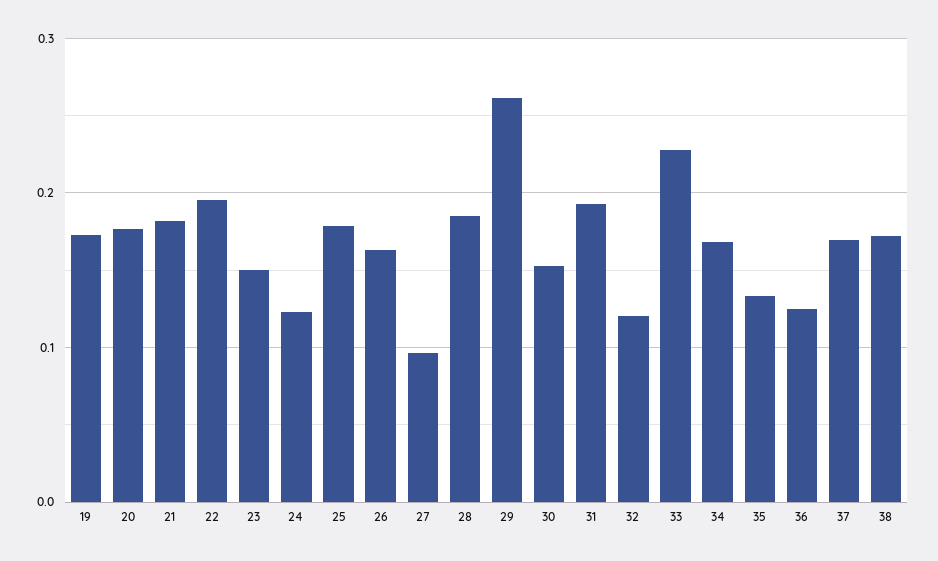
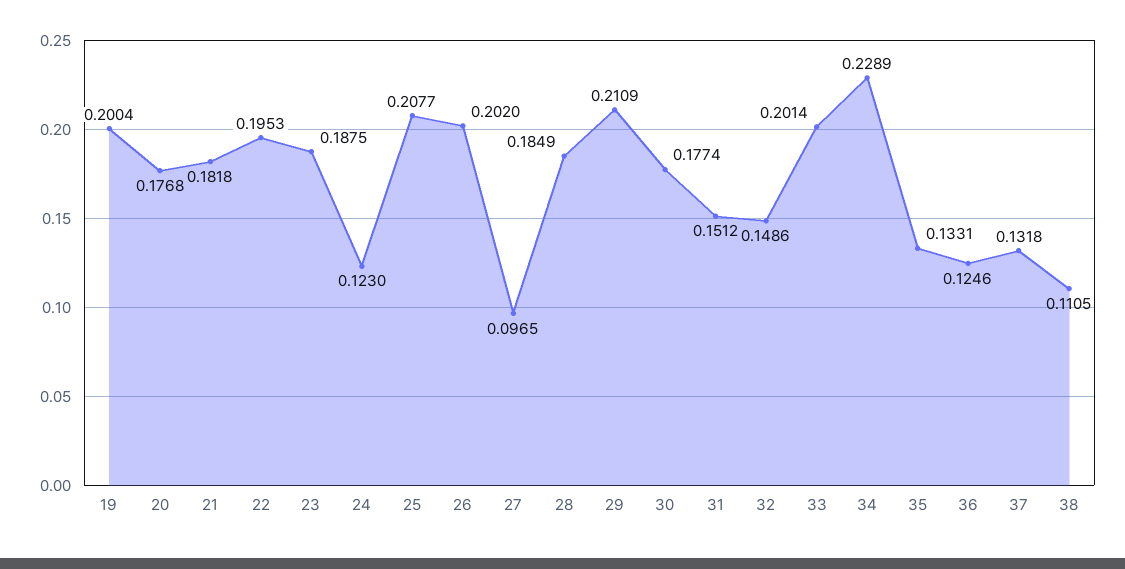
19: 0.17 -> 0.2004
23: 0.15 -> 0.1875
25: 0.18 -> 0.2077
26: 0.16 -> 0.202
29: 0.26 -> 0.2109
30: 0.15 -> 0.1774
31: 0.19 -> 0.1512
32: 0.12 -> 0.1486
33: 0.23 -> 0.2014
34: 0.17 -> 0.2289
37: 0.17 -> 0.1318
38: 0.17 -> 0.1105

